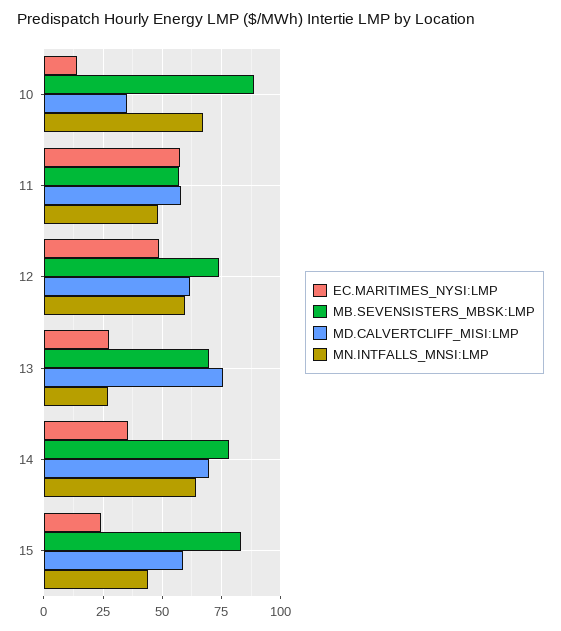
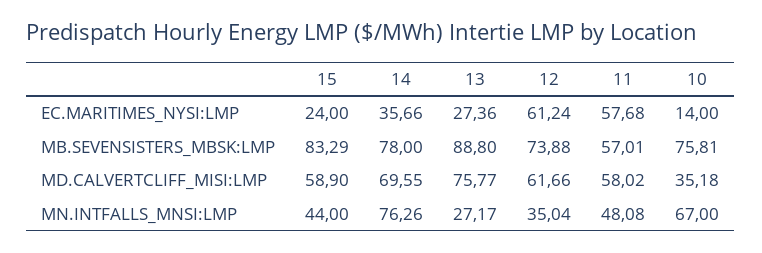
MB.SEVENSISTERS_MBSK:LMP, 10: 90 -> 75.81
EC.MARITIMES_NYSI:LMP, 12: 50 -> 61.24
MN.INTFALLS_MNSI:LMP, 12: 60 -> 35.04
MB.SEVENSISTERS_MBSK:LMP, 13: 70 -> 88.8
MN.INTFALLS_MNSI:LMP, 14: 65 -> 76.26

